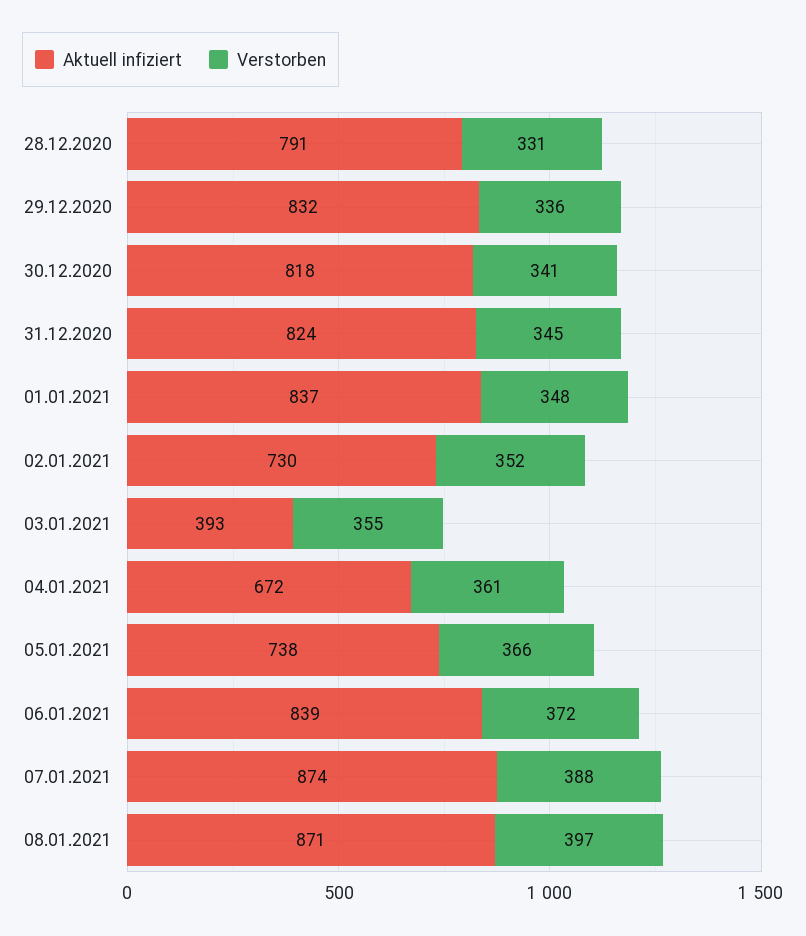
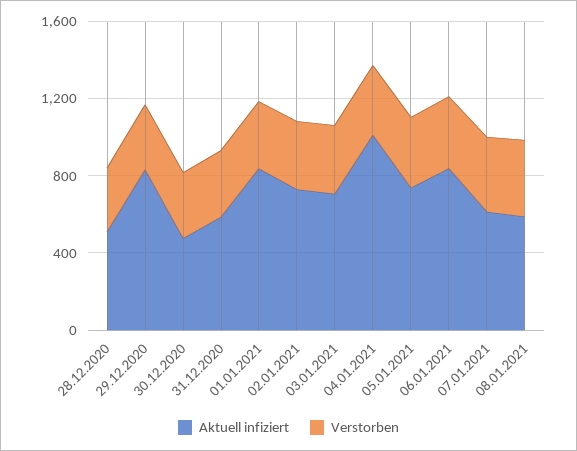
Aktuell infiziert, 28.12.2020: 791 -> 500
Aktuell infiziert, 30.12.2020: 818 -> 500
Aktuell infiziert, 31.12.2020: 824 -> 600
Aktuell infiziert, 03.01.2021: 393 -> 700
Aktuell infiziert, 04.01.2021: 672 -> 1000
Aktuell infiziert, 07.01.2021: 874 -> 600
Aktuell infiziert, 08.01.2021: 871 -> 600

